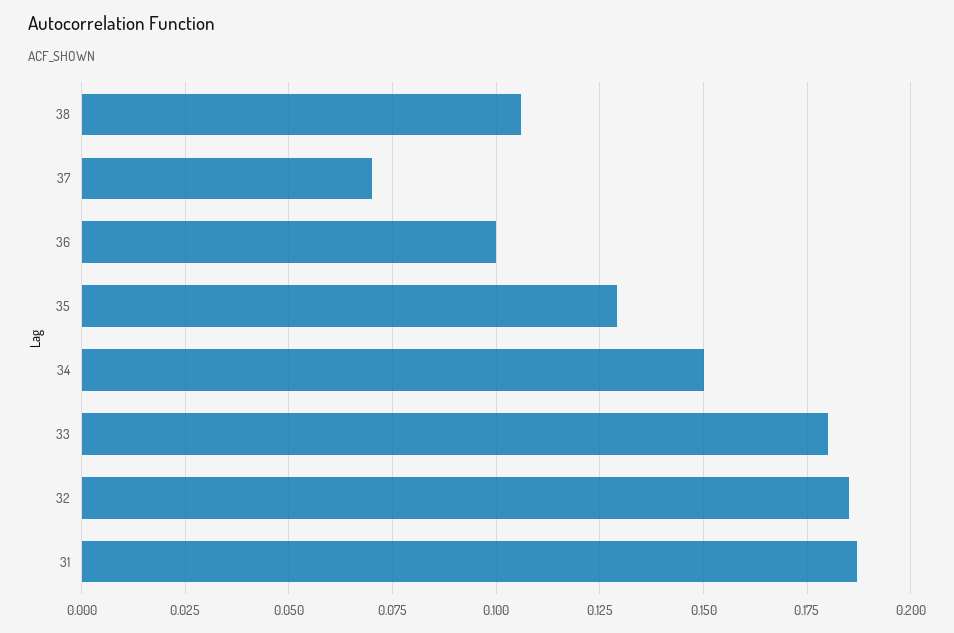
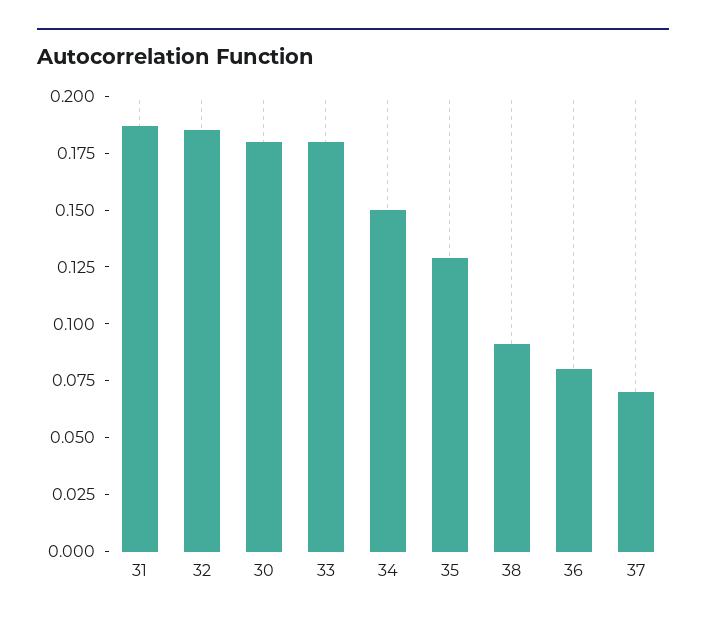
38: 0.105 -> 0.09
36: 0.1 -> 0.08
30: none -> 0.18

